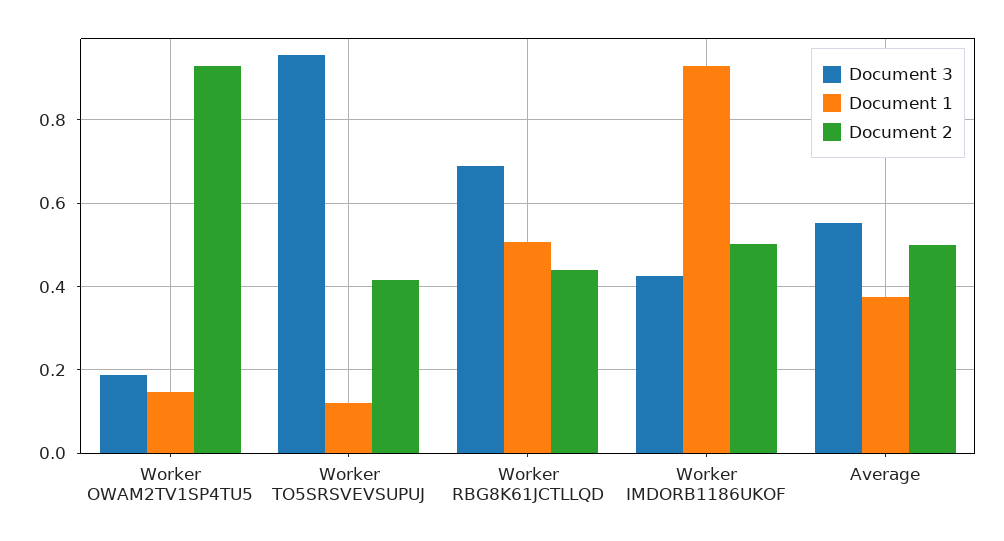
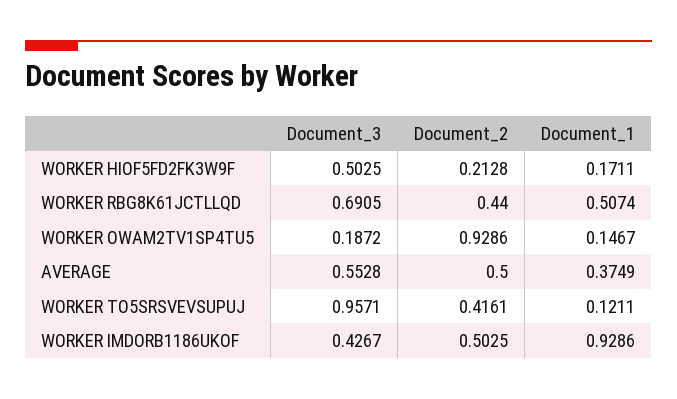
Document 3, WORKER HIOF5FD2FK3W9F: none -> 0.5025
Document 2, WORKER HIOF5FD2FK3W9F: none -> 0.2128
Document 1, WORKER HIOF5FD2FK3W9F: none -> 0.1711

